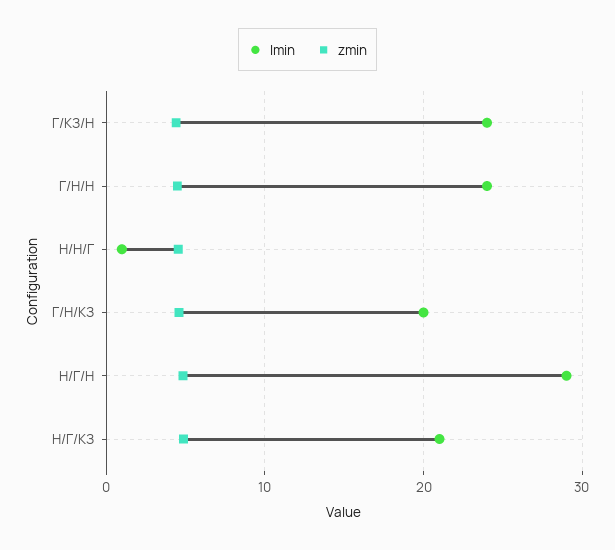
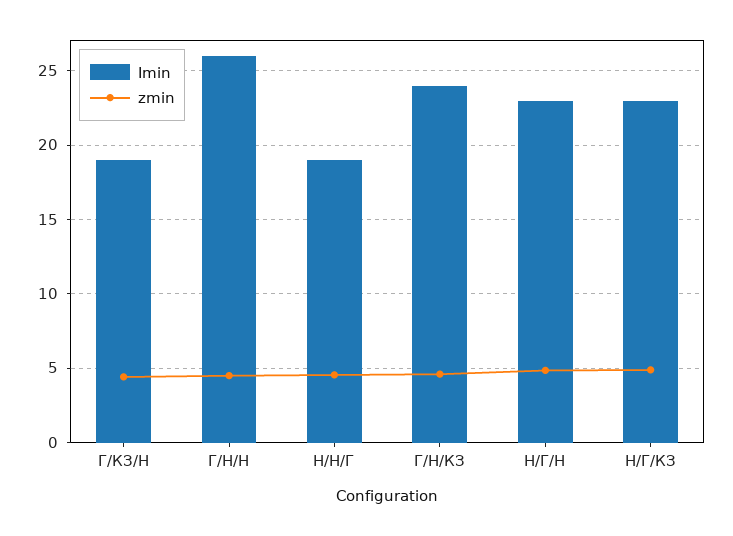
Imin, Г/КЗ/Н: 24 -> 19
Imin, Г/Н/Н: 24 -> 26
Imin, Н/Н/Г: 1 -> 19
Imin, Г/Н/КЗ: 20 -> 24
Imin, Н/Г/Н: 29 -> 23
Imin, Н/Г/КЗ: 21 -> 23

